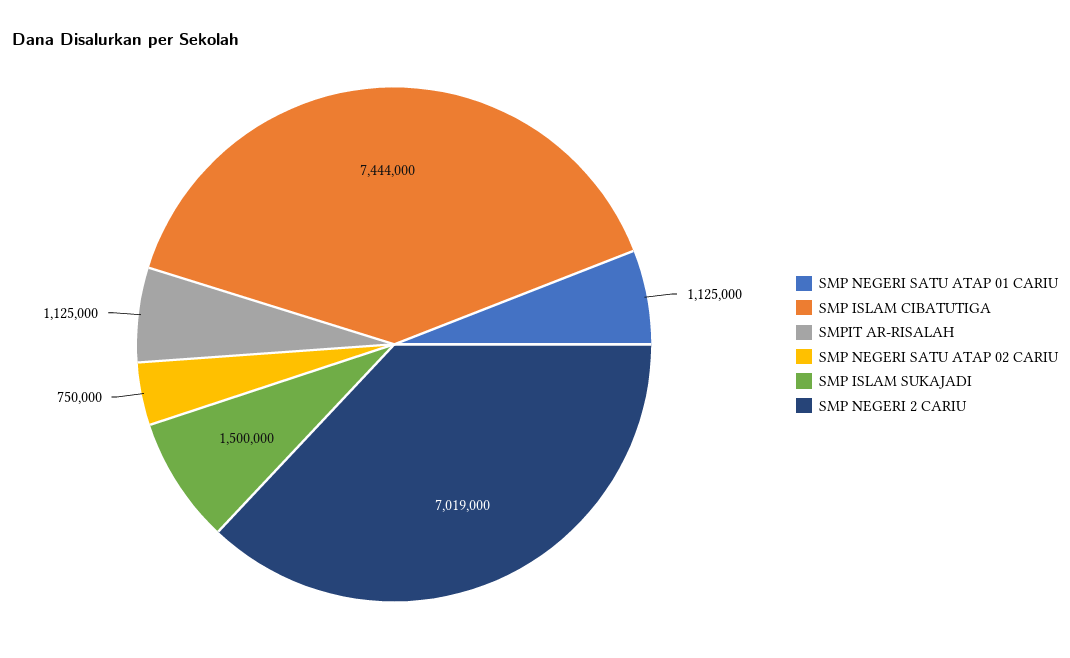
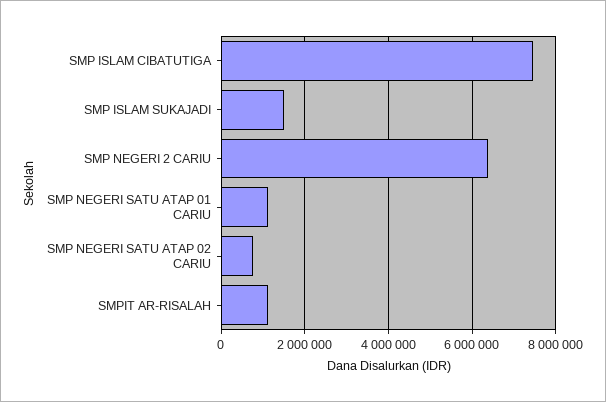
SMP NEGERI 2 CARIU: 7019000 -> 6400000

